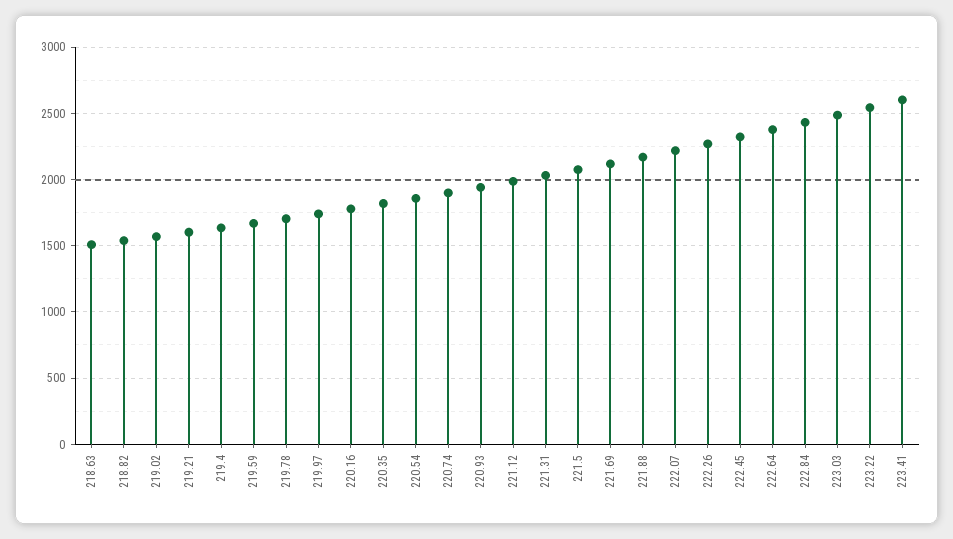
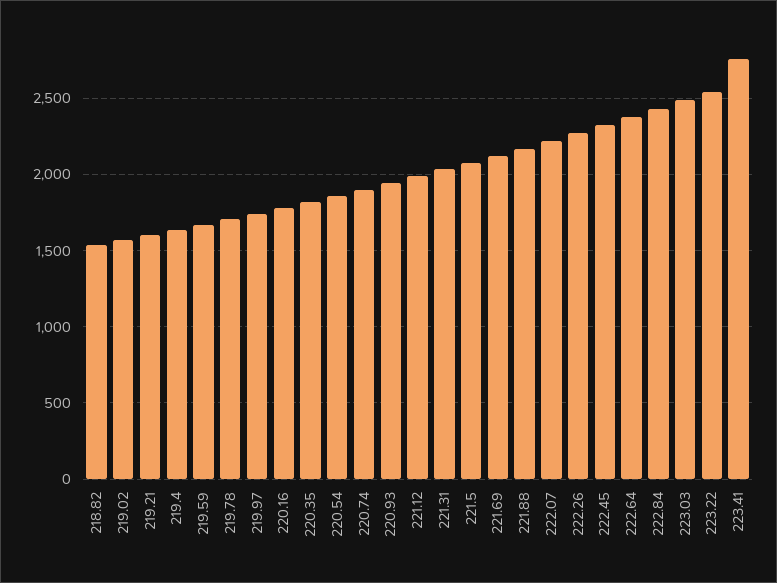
218.63: 1500 -> none
223.41: 2600 -> 2750

